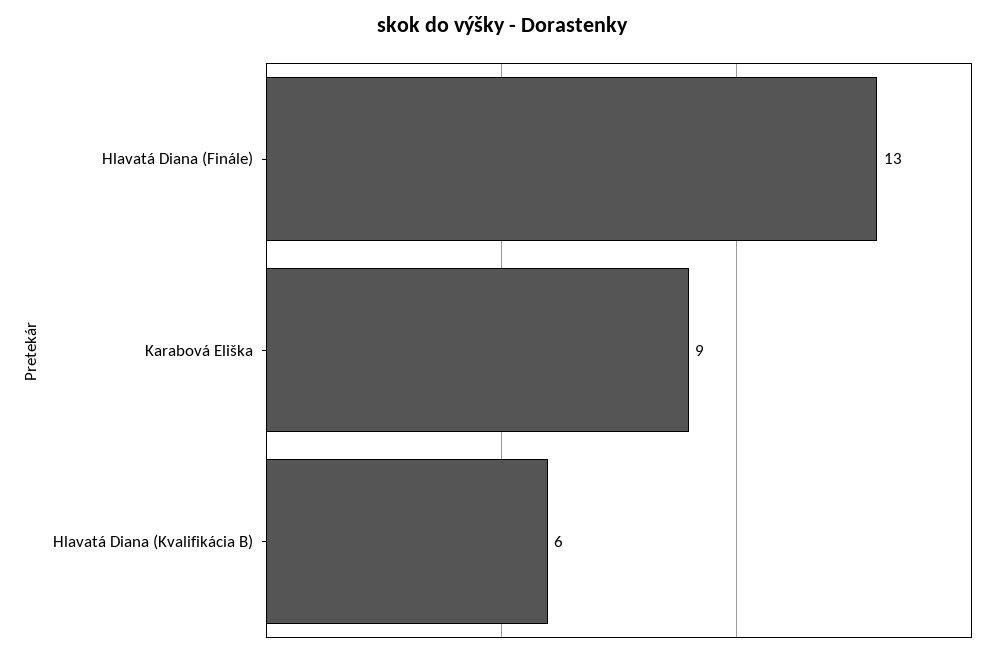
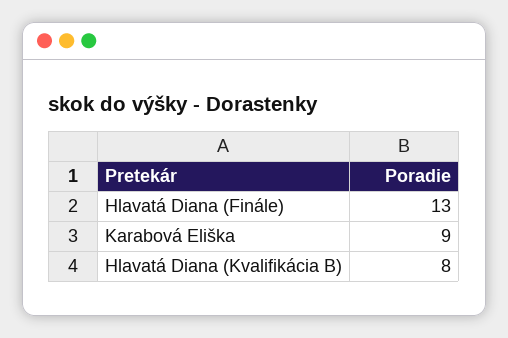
Hlavatá Diana (Kvalifikácia B): 6 -> 8

